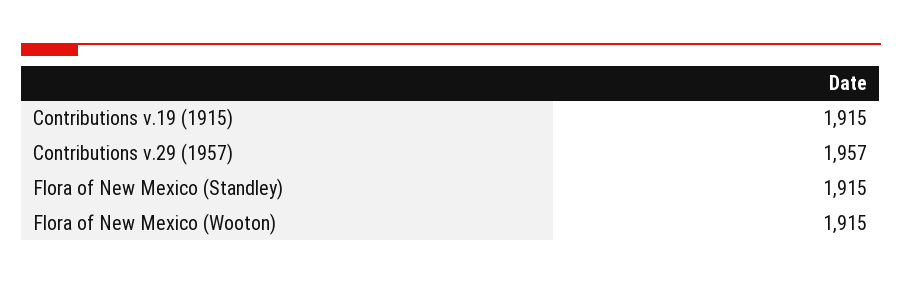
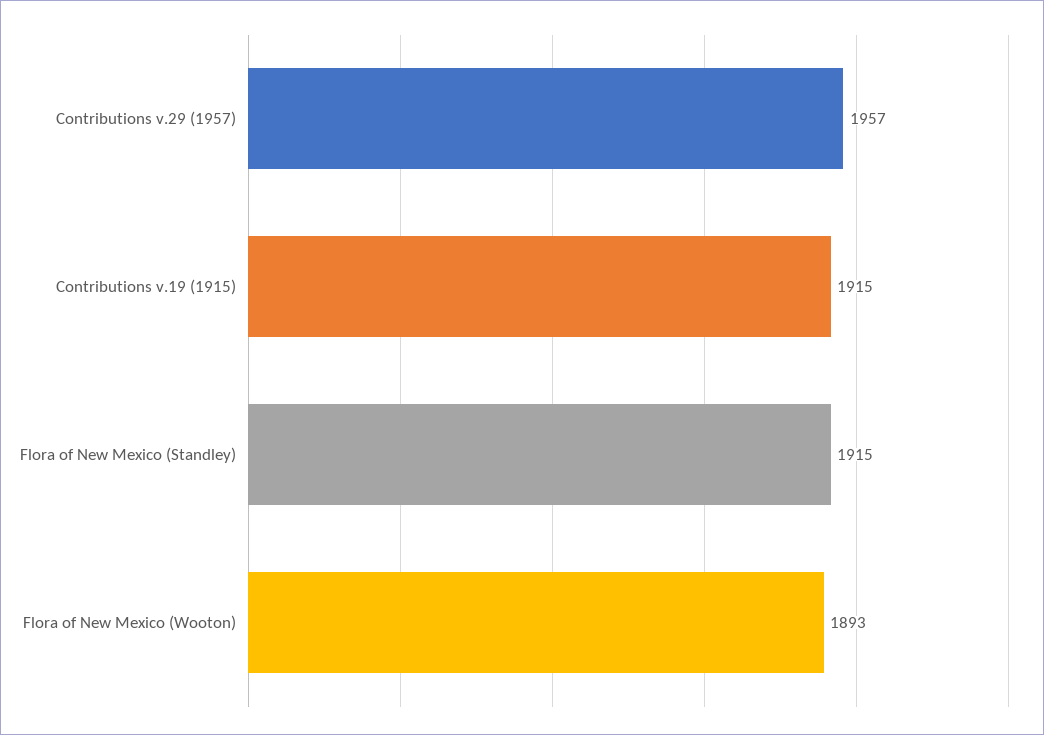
Flora of New Mexico (Wooton): 1915 -> 1893

